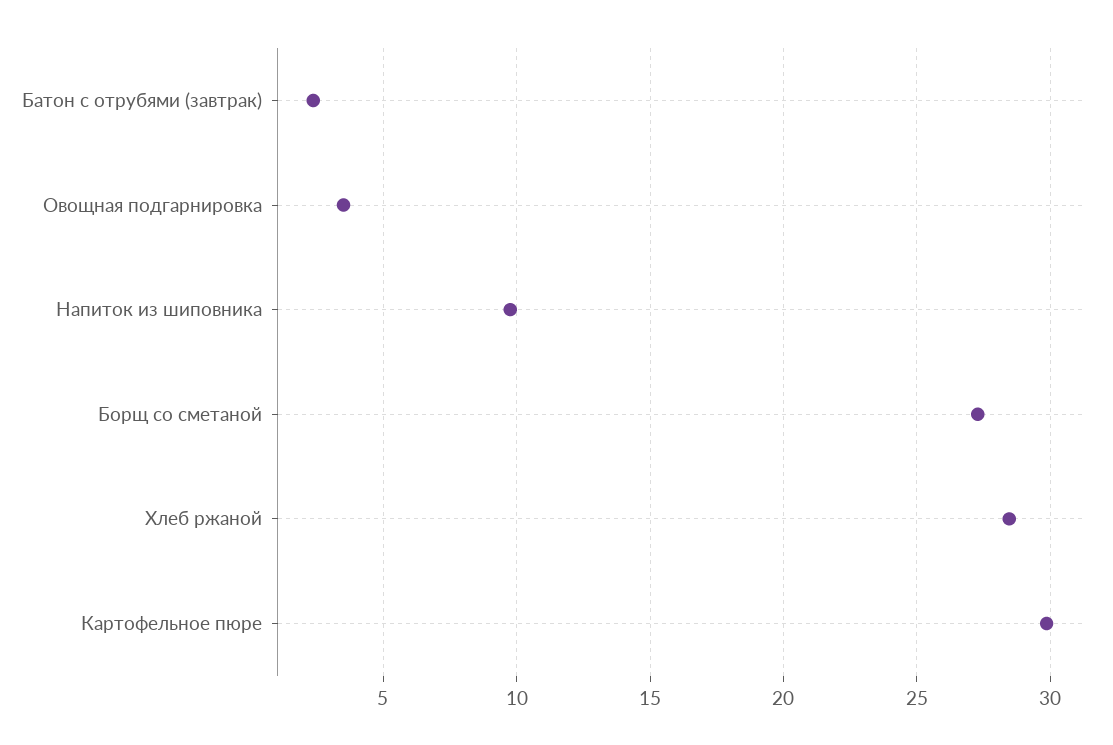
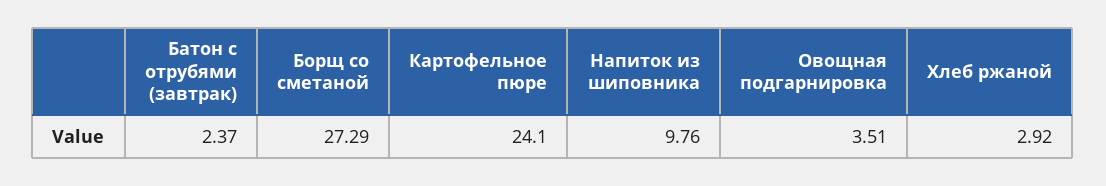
Хлеб ржаной: 28.5 -> 2.92
Картофельное пюре: 30 -> 24.1

